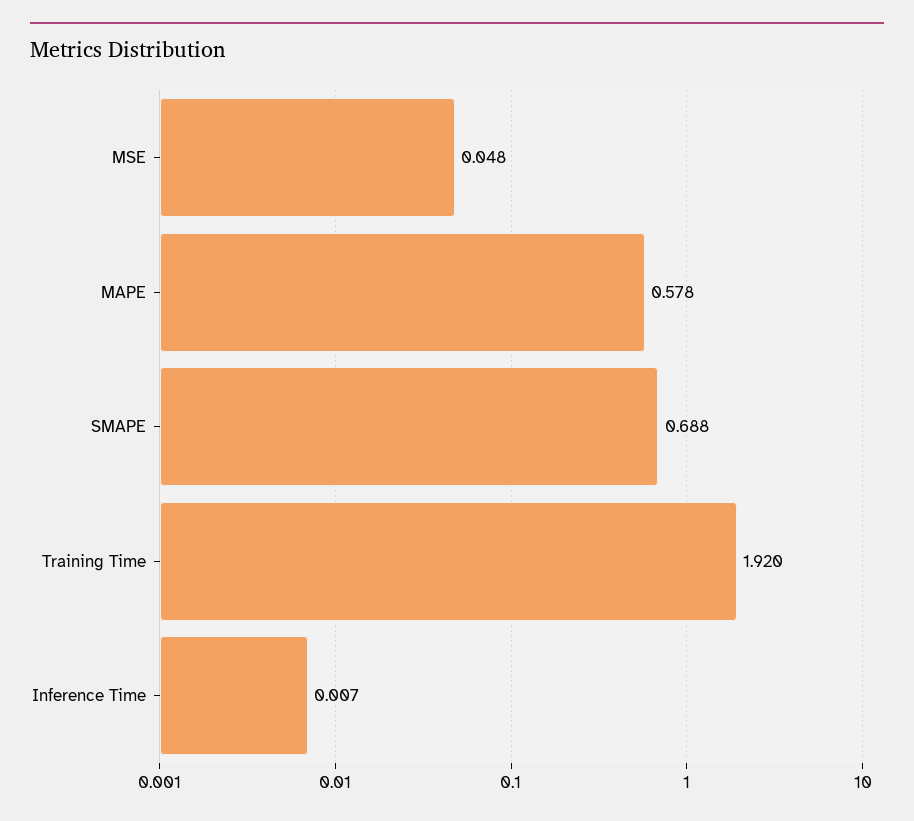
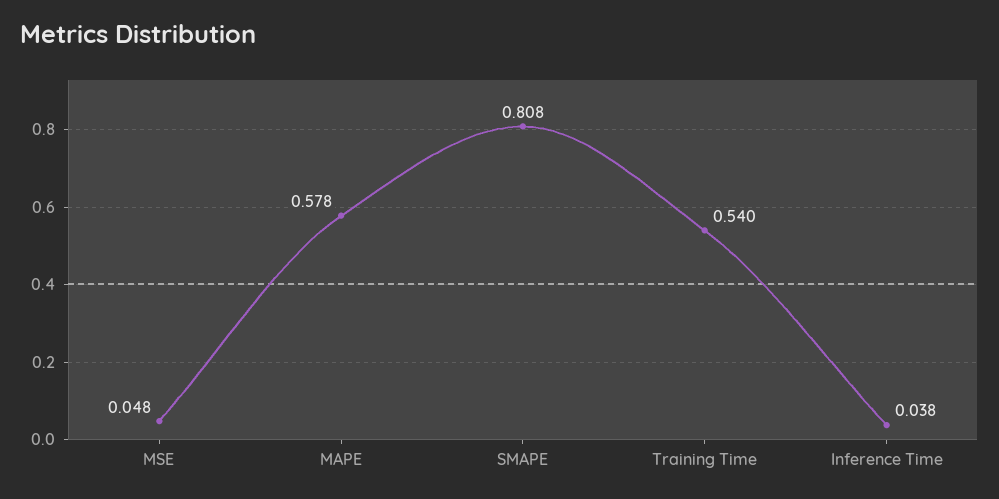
SMAPE: 0.688 -> 0.808
Training Time: 1.92 -> 0.54
Inference Time: 0.007 -> 0.038

